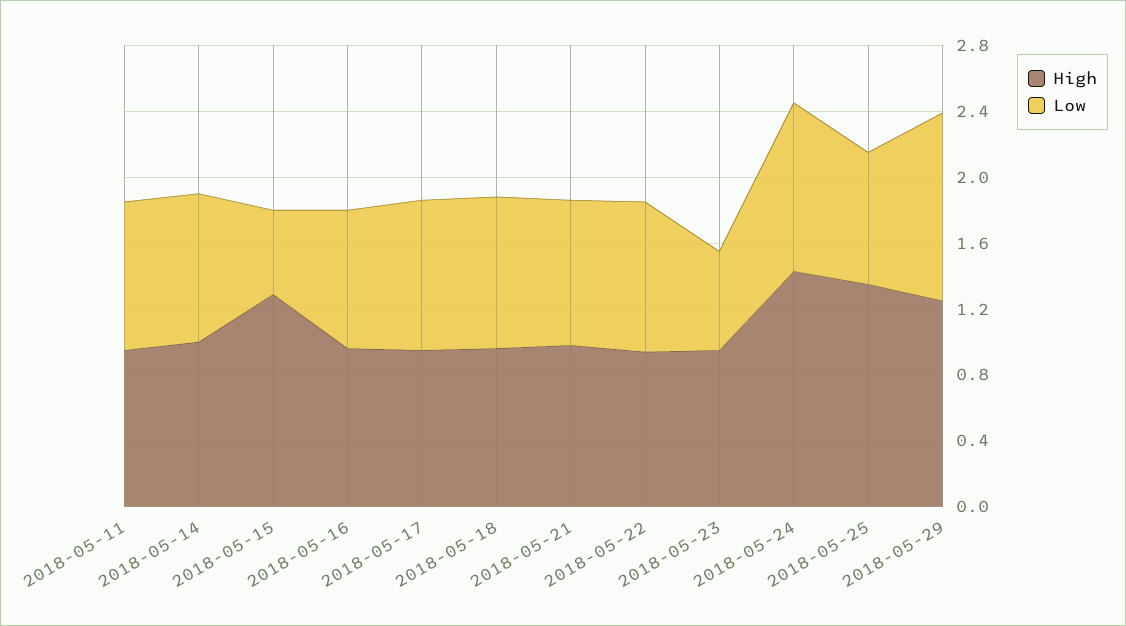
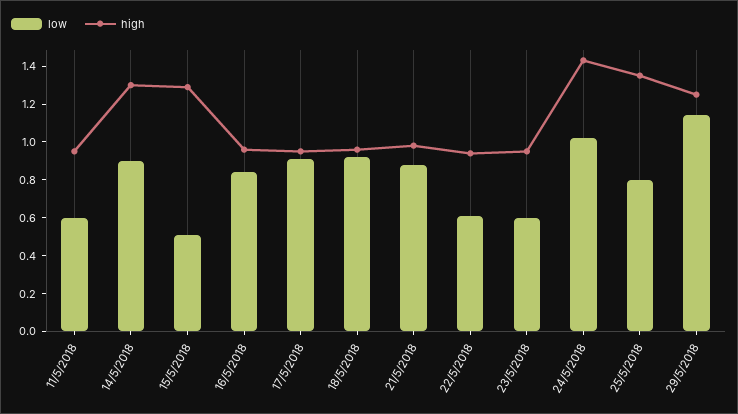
Low, 2018-05-11: 0.9 -> 0.6
High, 2018-05-14: 1 -> 1.3
Low, 2018-05-22: 0.9 -> 0.6

